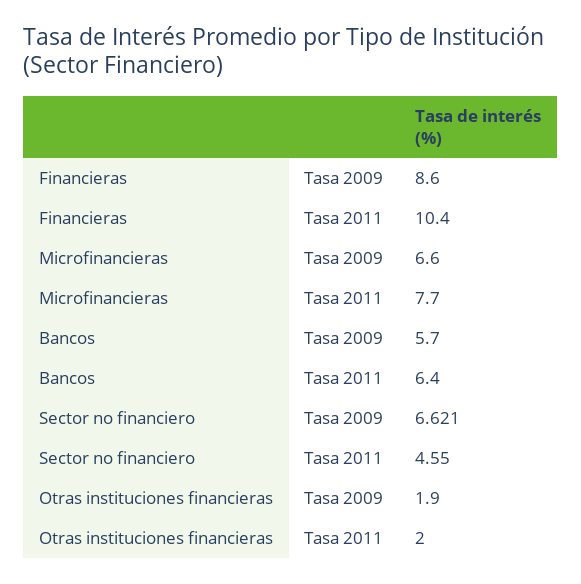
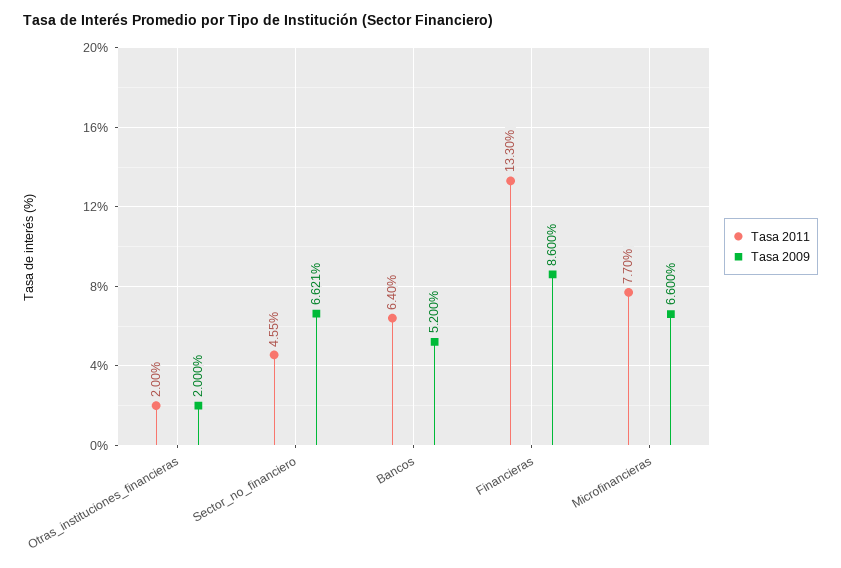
Tasa 2011, Financieras: 10.4 -> 13.3
Tasa 2009, Bancos: 5.7 -> 5.2
Tasa 2009, Otras instituciones financieras: 1.9 -> 2

